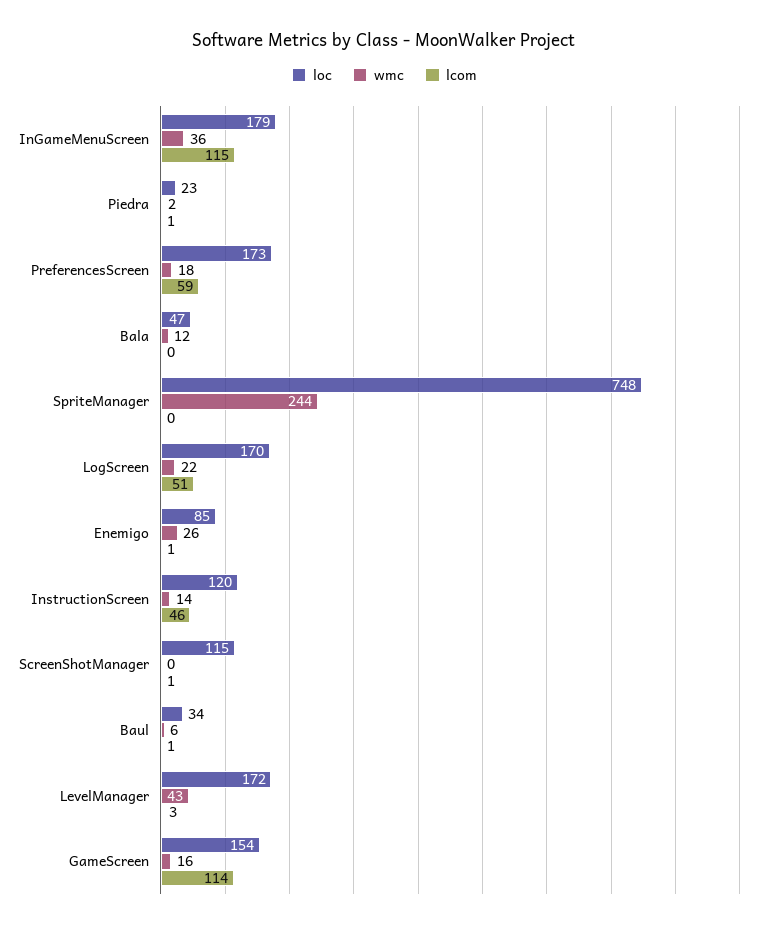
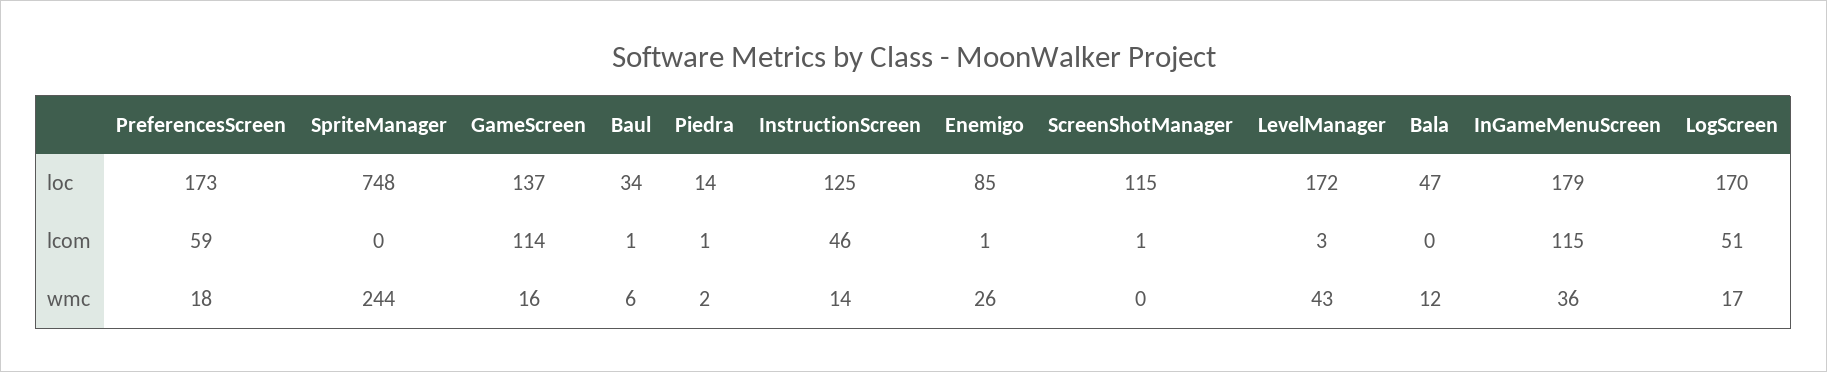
loc, Piedra: 23 -> 14
wmc, LogScreen: 22 -> 17
loc, InstructionScreen: 120 -> 125
loc, GameScreen: 154 -> 137

